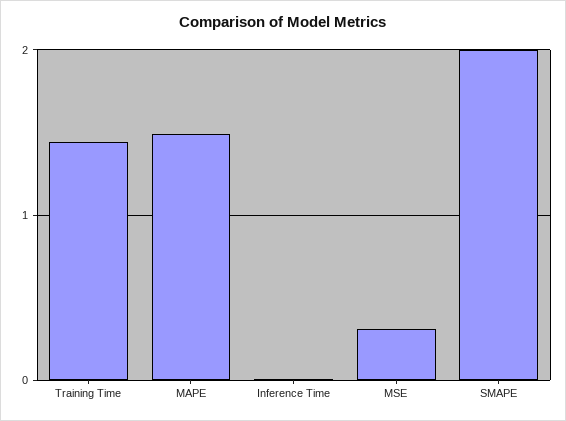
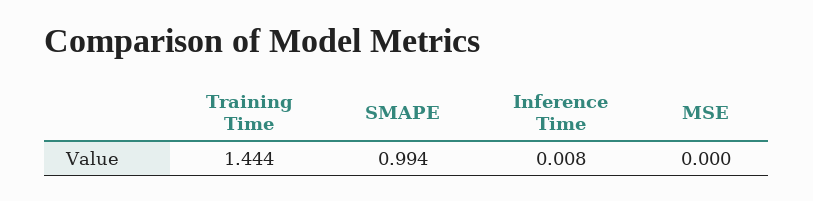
MAPE: 1.5 -> none
MSE: 0.3 -> 0
SMAPE: 2 -> 0.994

